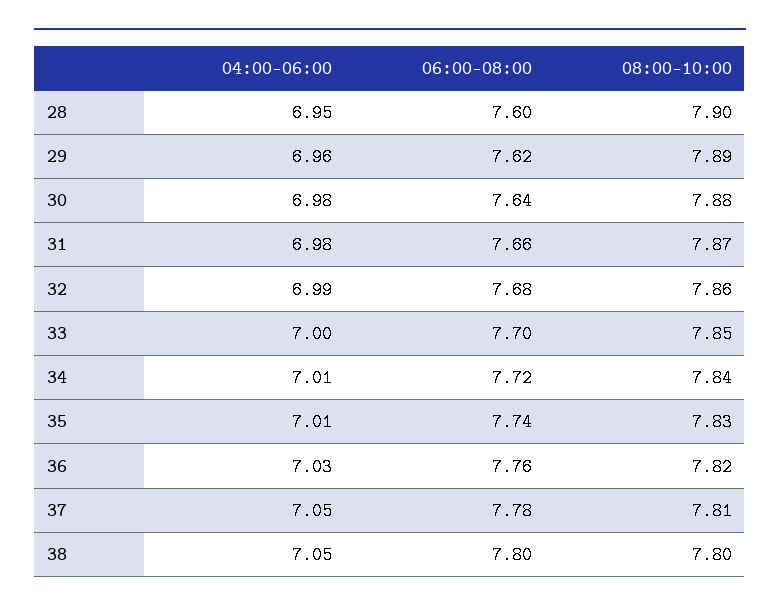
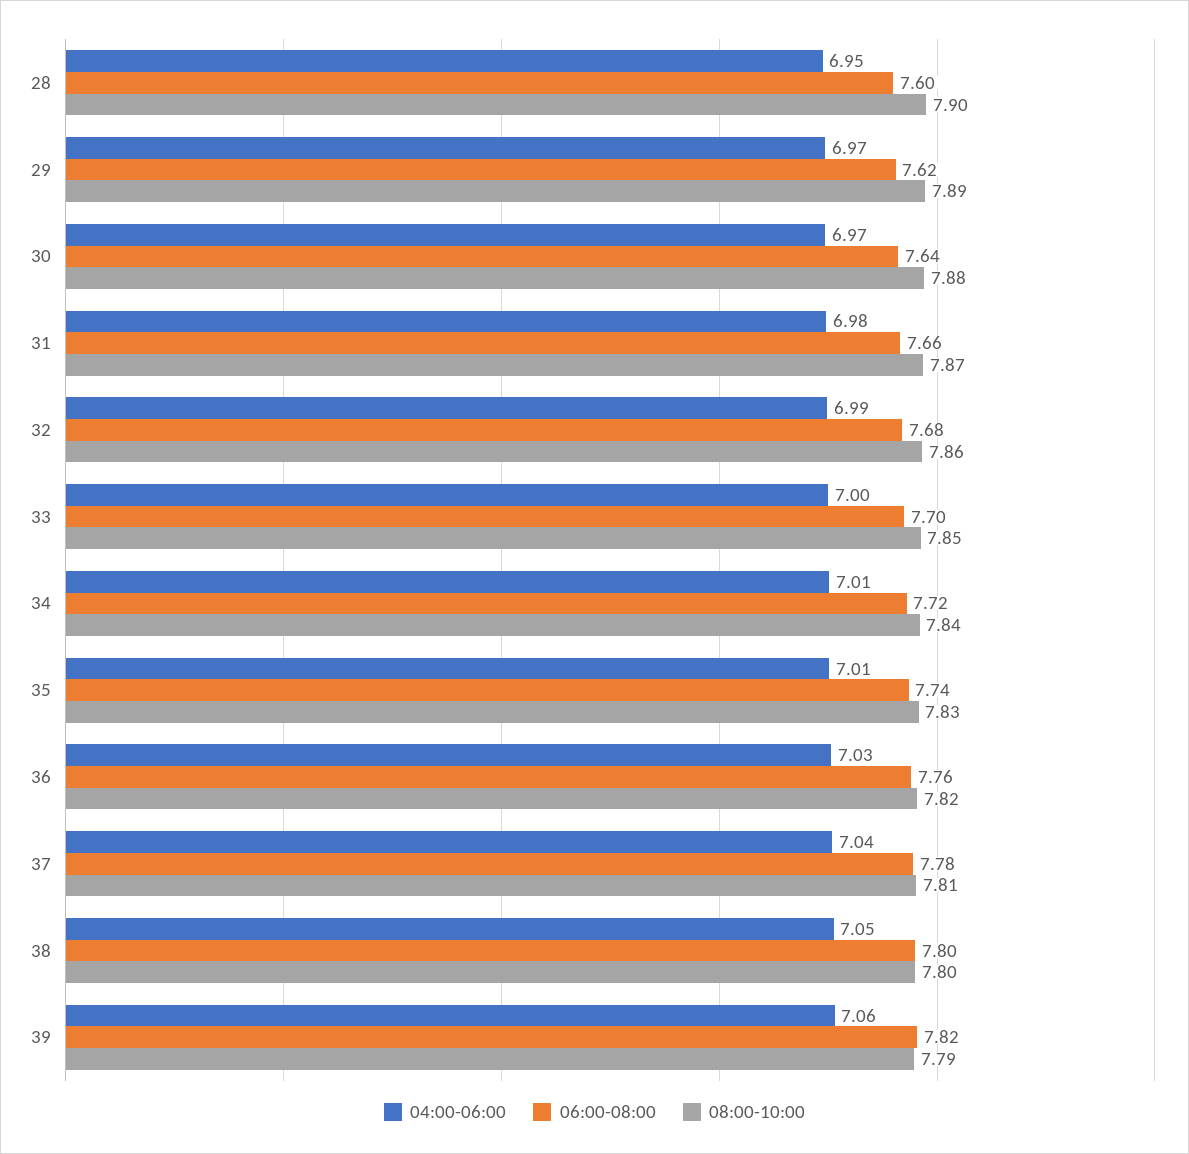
04:00-06:00, 29: 6.96 -> 6.97
04:00-06:00, 30: 6.98 -> 6.97
04:00-06:00, 37: 7.05 -> 7.04
04:00-06:00, 39: none -> 7.06
06:00-08:00, 39: none -> 7.82
08:00-10:00, 39: none -> 7.79

